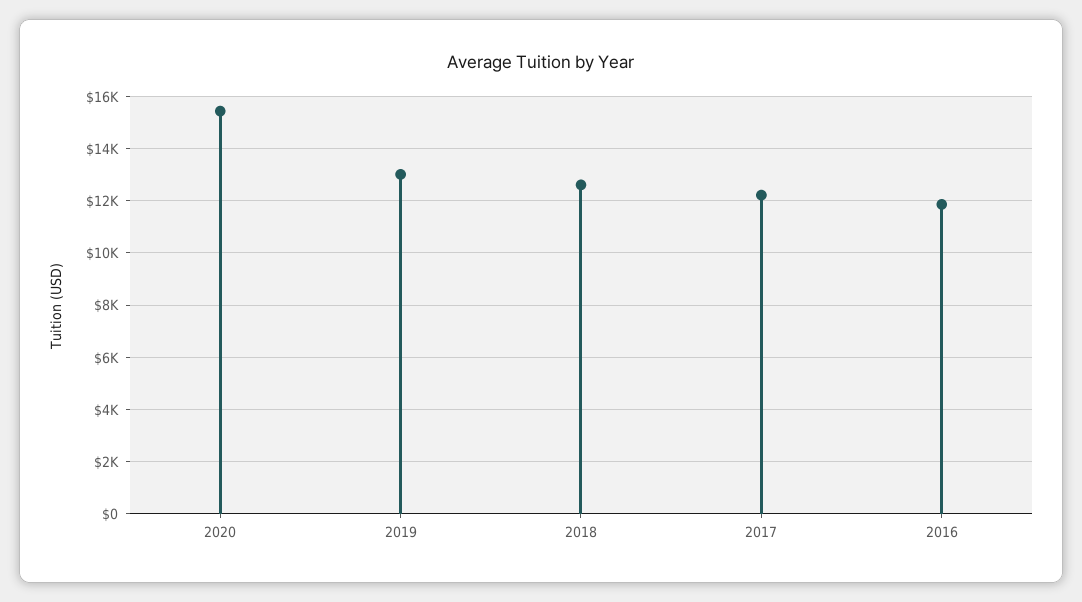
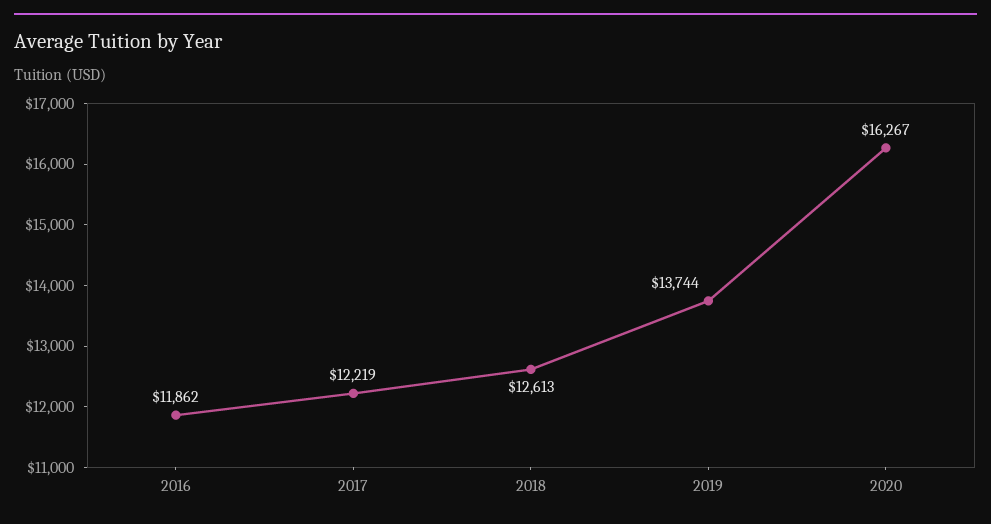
2020: 15500 -> 16267
2019: 13000 -> 13744

